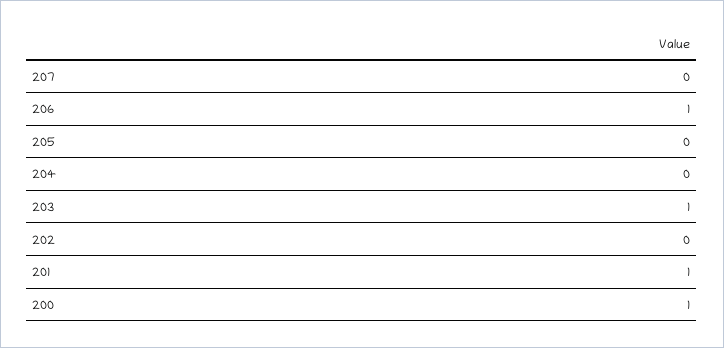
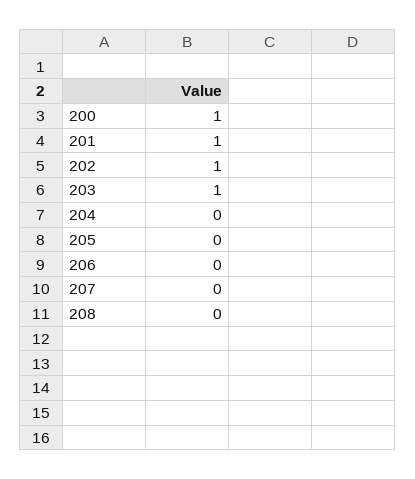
206: 1 -> 0
202: 0 -> 1
208: none -> 0

